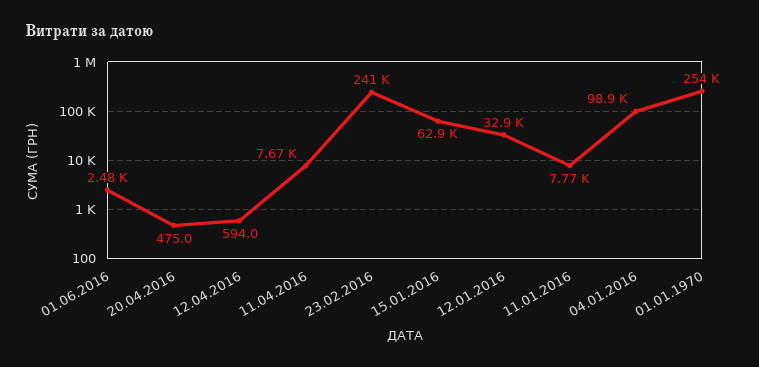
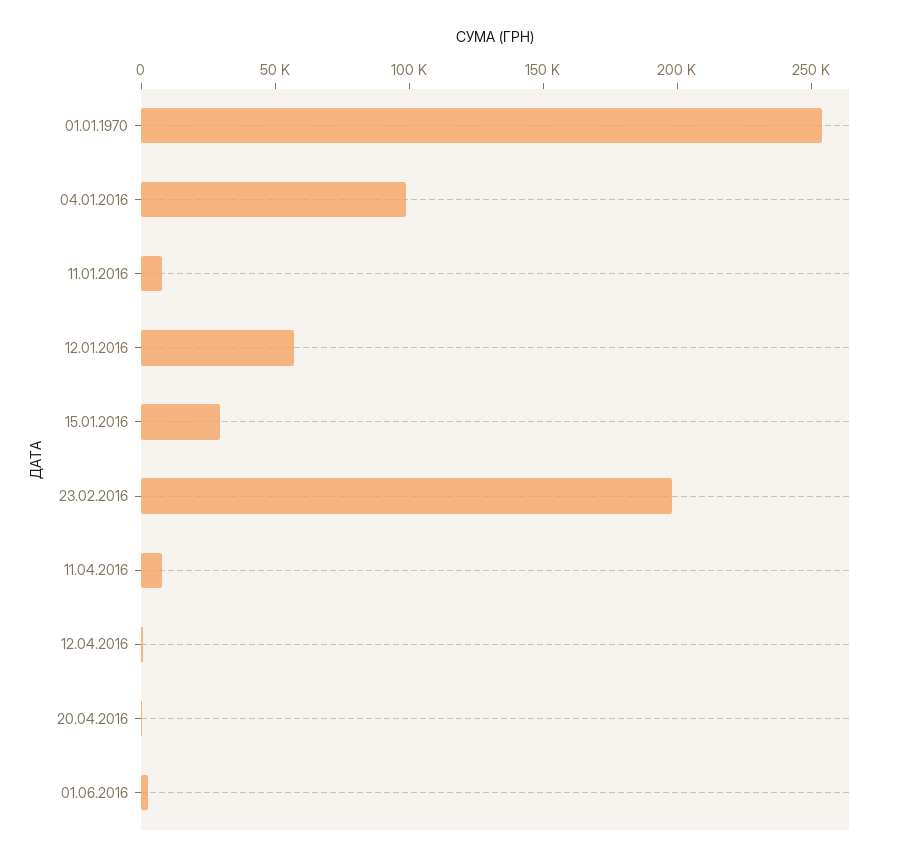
23.02.2016: 241000 -> 200000
15.01.2016: 62900 -> 30000
12.01.2016: 32900 -> 60000

